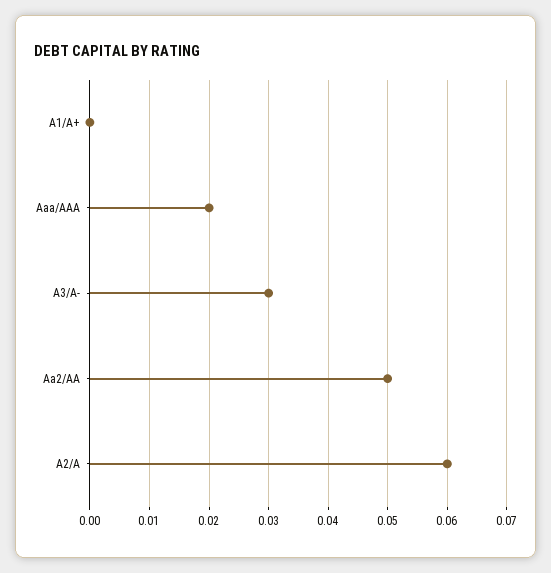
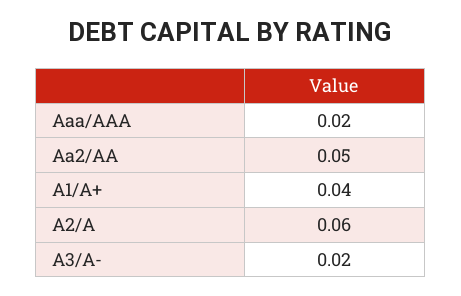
A1/A+: 0 -> 0.04
A3/A-: 0.03 -> 0.02

